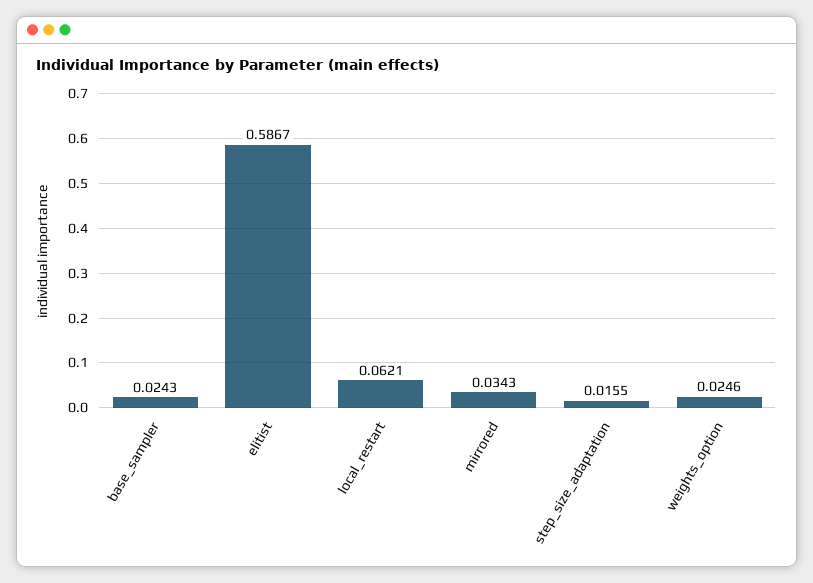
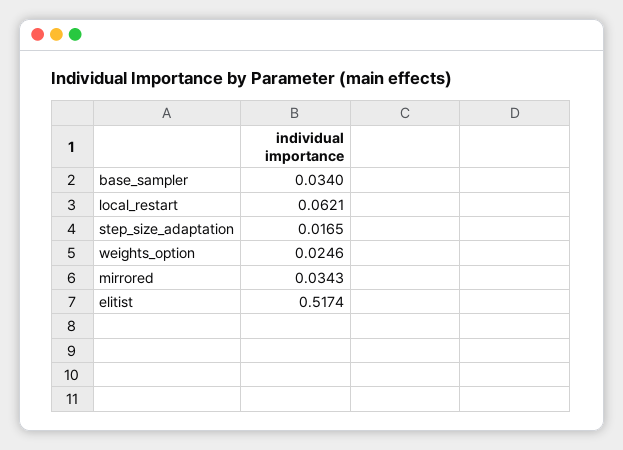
base_sampler: 0.0243 -> 0.034
elitist: 0.5867 -> 0.5174
step_size_adaptation: 0.0155 -> 0.0165

